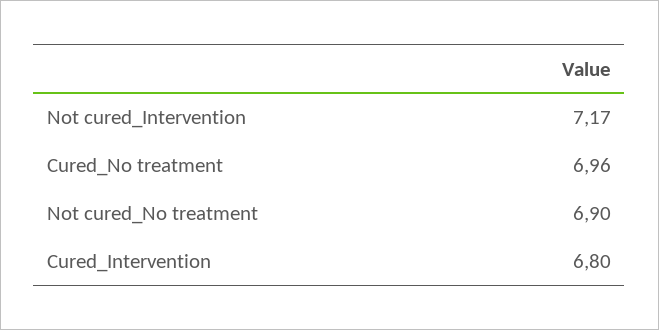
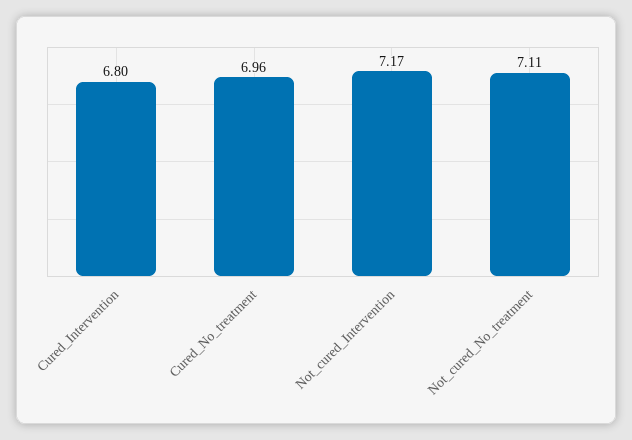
Not cured_No treatment: 6.9 -> 7.11

